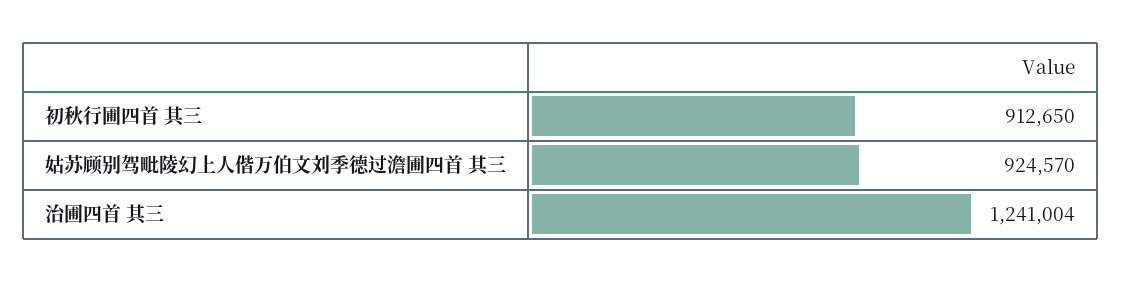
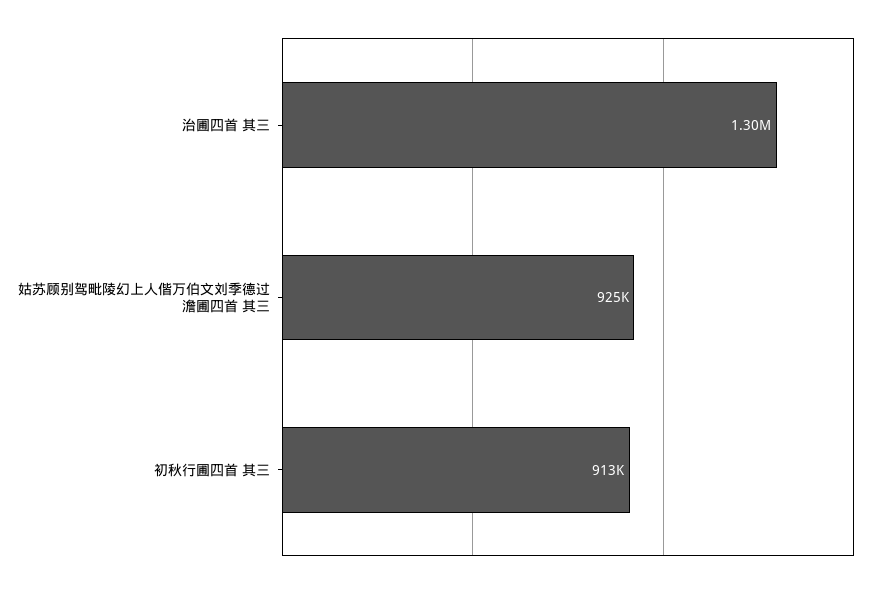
治圃四首 其三: 1241004 -> 1300000

